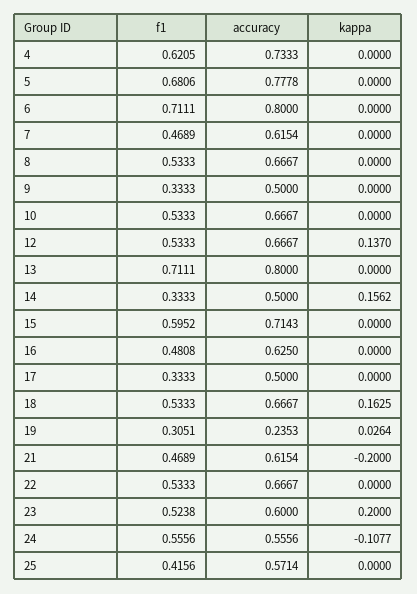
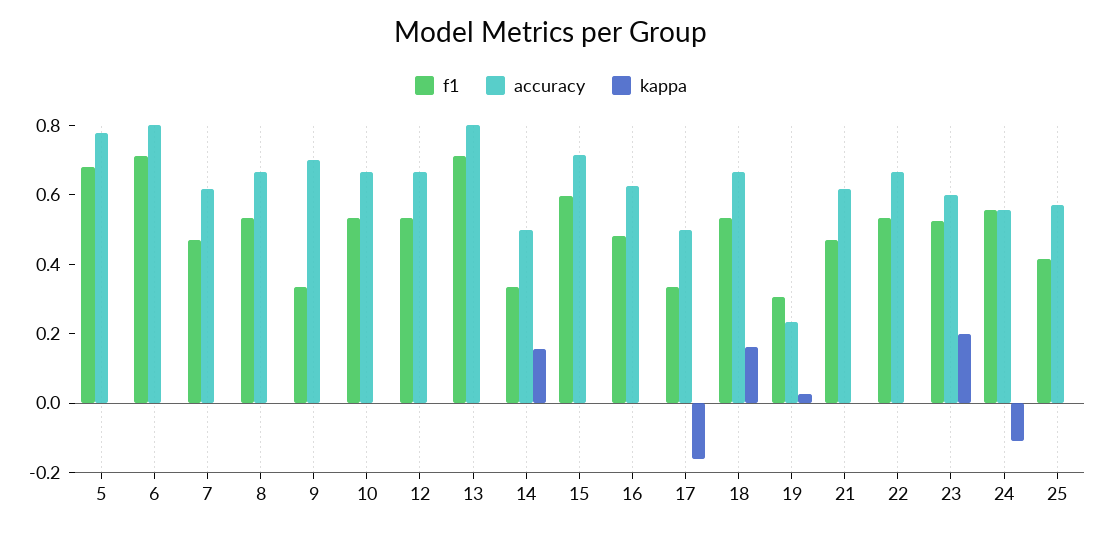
f1, 4: 0.6205 -> none
accuracy, 4: 0.7333 -> none
kappa, 4: 0 -> none
accuracy, 9: 0.5 -> 0.7
kappa, 12: 0.137 -> 0
kappa, 17: 0 -> -0.15
kappa, 21: -0.2 -> 0

